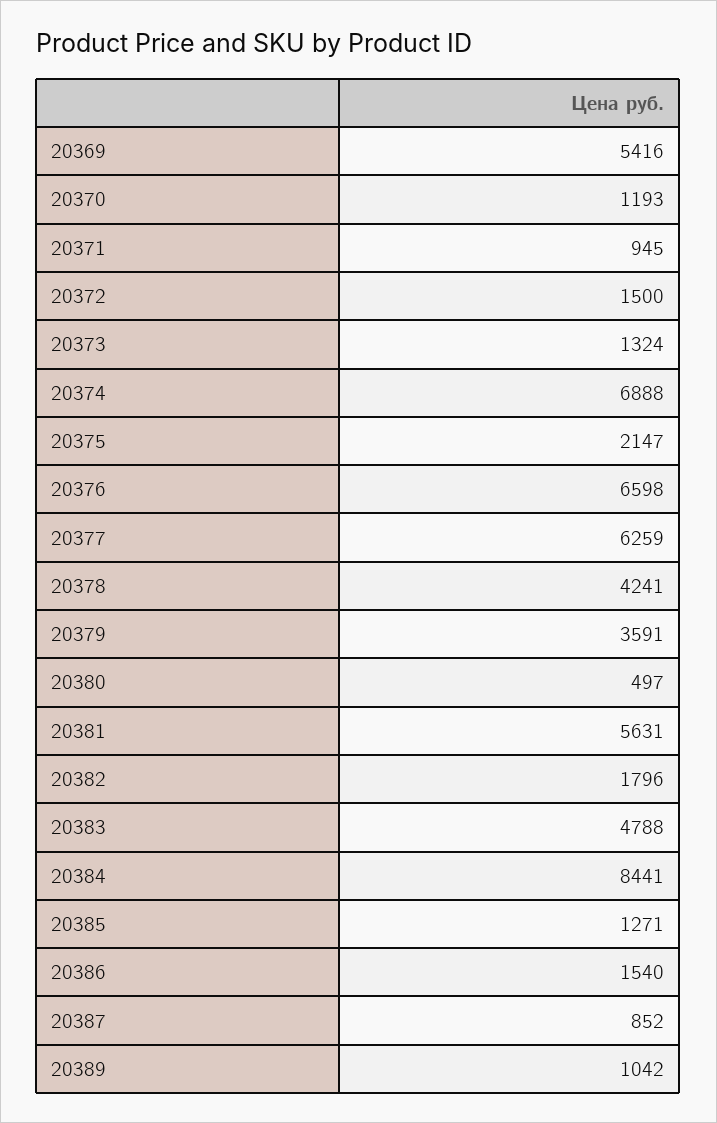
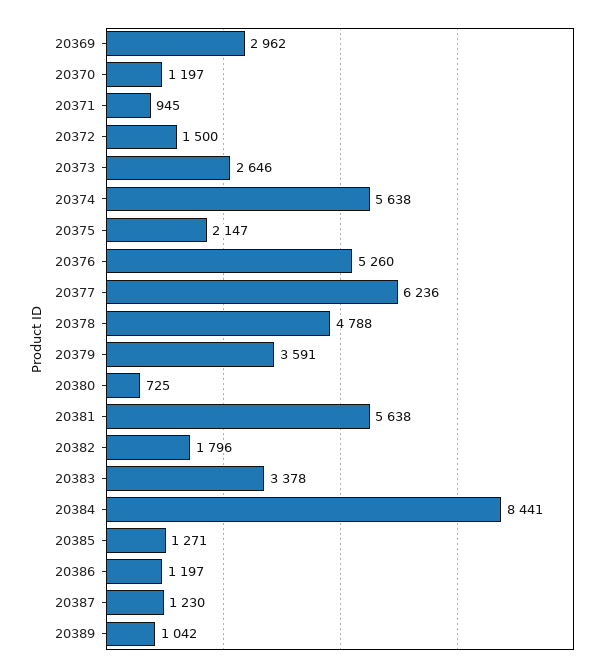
20369: 5416 -> 2962
20370: 1193 -> 1197
20373: 1324 -> 2646
20374: 6888 -> 5638
20376: 6598 -> 5260
20377: 6259 -> 6236
20378: 4241 -> 4788
20380: 497 -> 725
20381: 5631 -> 5638
20383: 4788 -> 3378
20386: 1540 -> 1197
20387: 852 -> 1230

